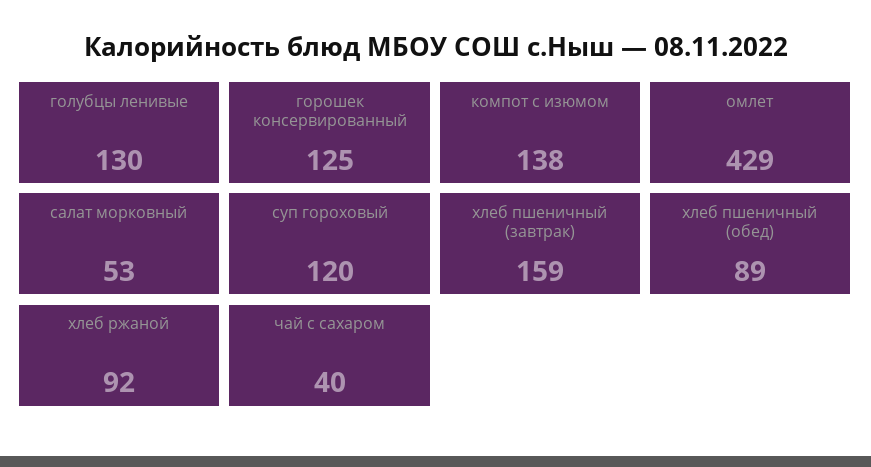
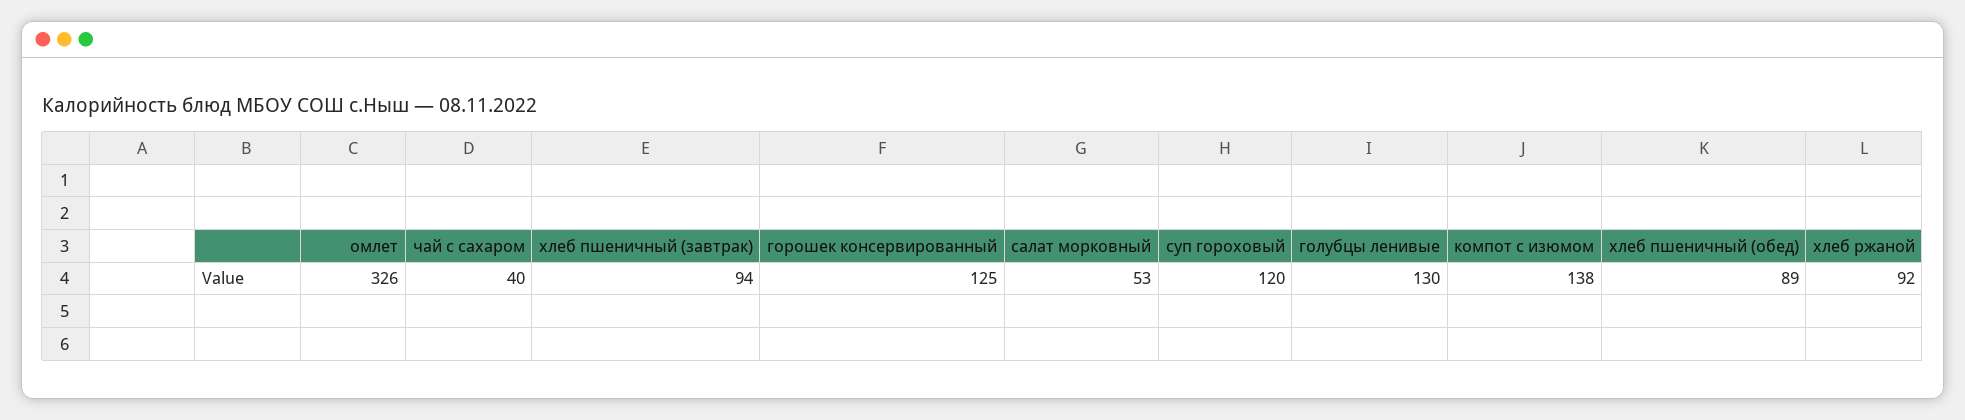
омлет: 429 -> 326
хлеб пшеничный (завтрак): 159 -> 94

